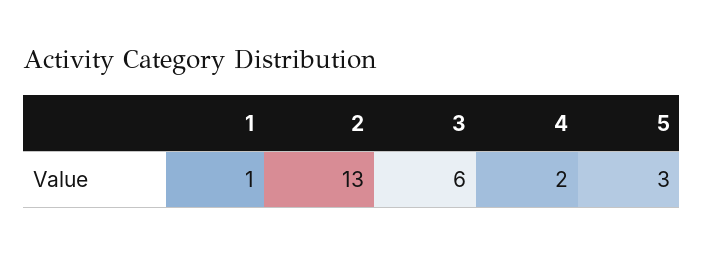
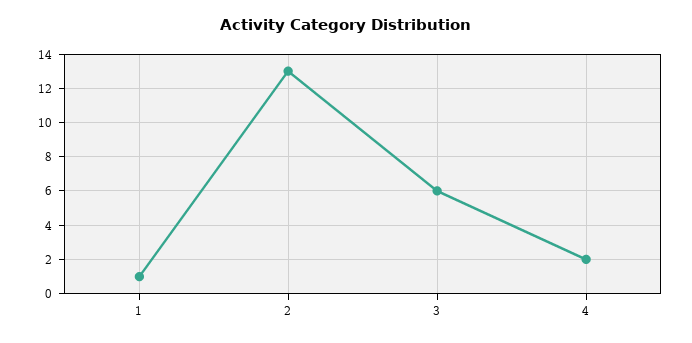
5: 3 -> none

